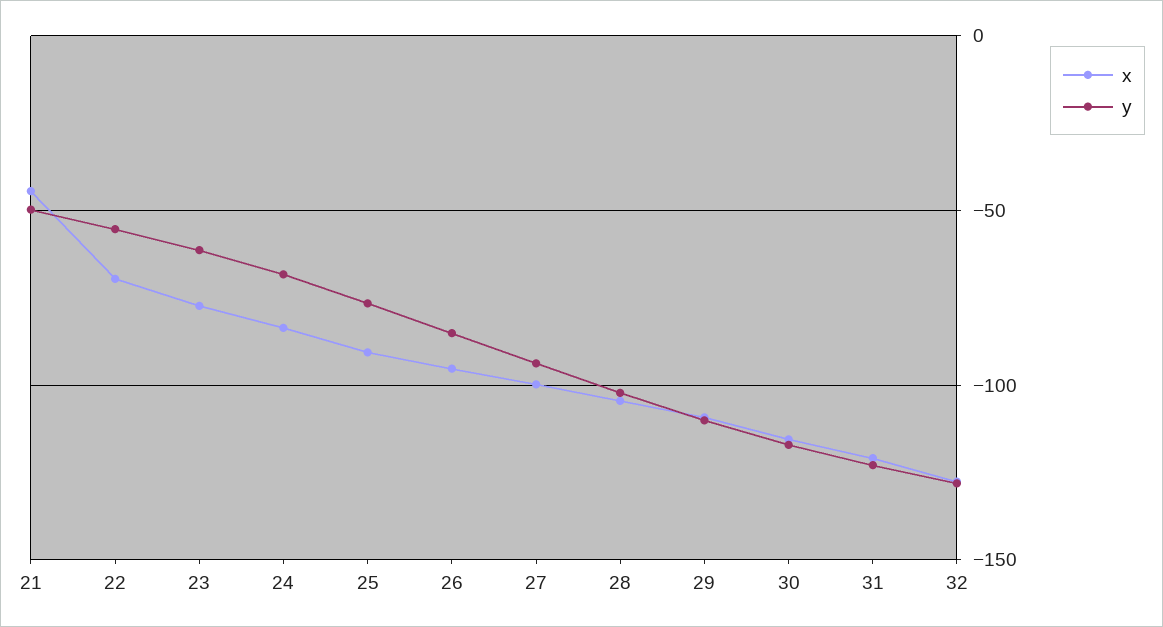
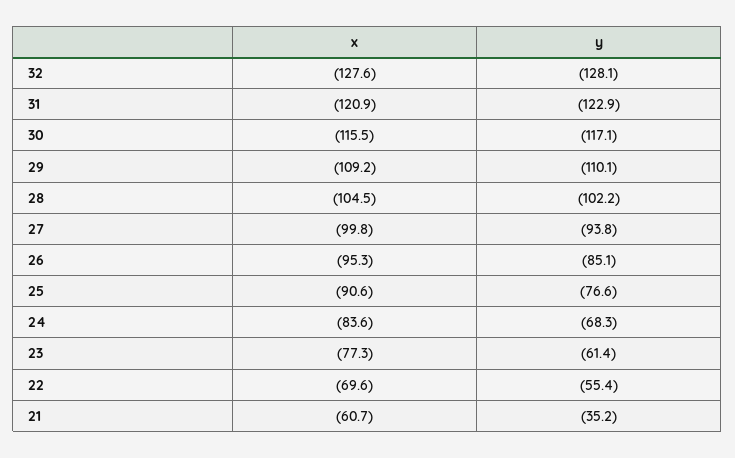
x, 21: -45 -> -60.7
y, 21: -50 -> -35.2

